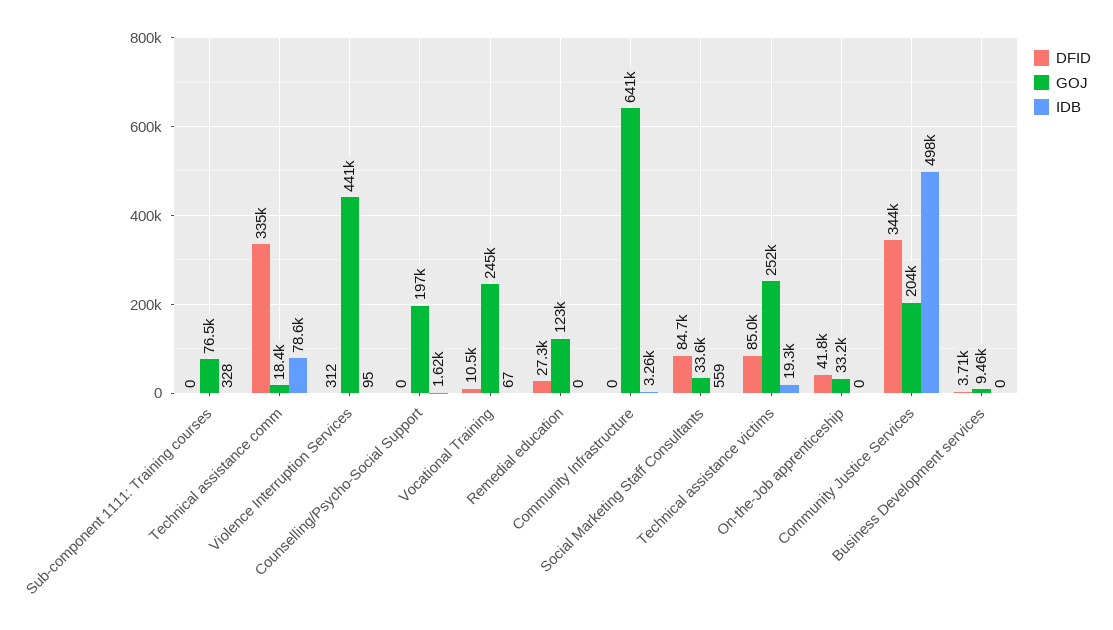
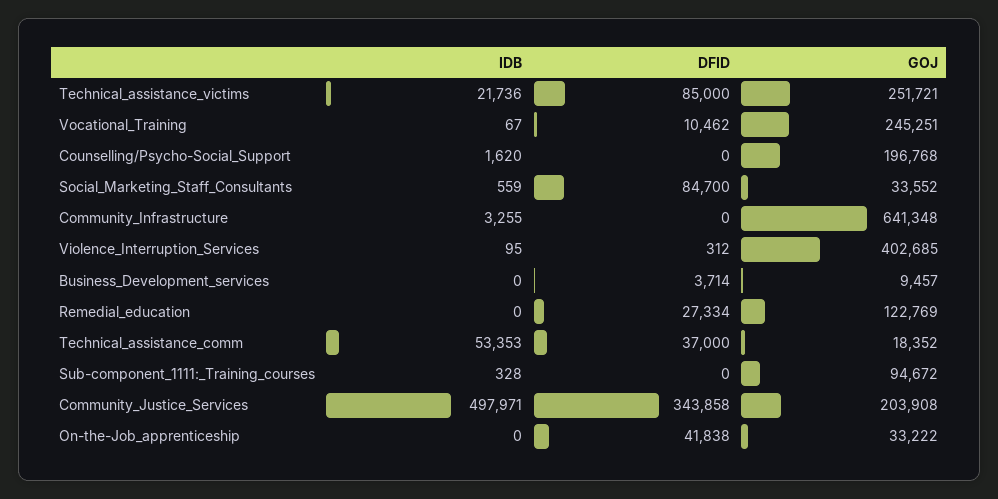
GOJ, Sub-component 1111: Training courses: 76500 -> 94672
DFID, Technical assistance comm: 335000 -> 37000
IDB, Technical assistance comm: 78600 -> 53353
GOJ, Violence Interruption Services: 441000 -> 402685
IDB, Technical assistance victims: 19300 -> 21736

